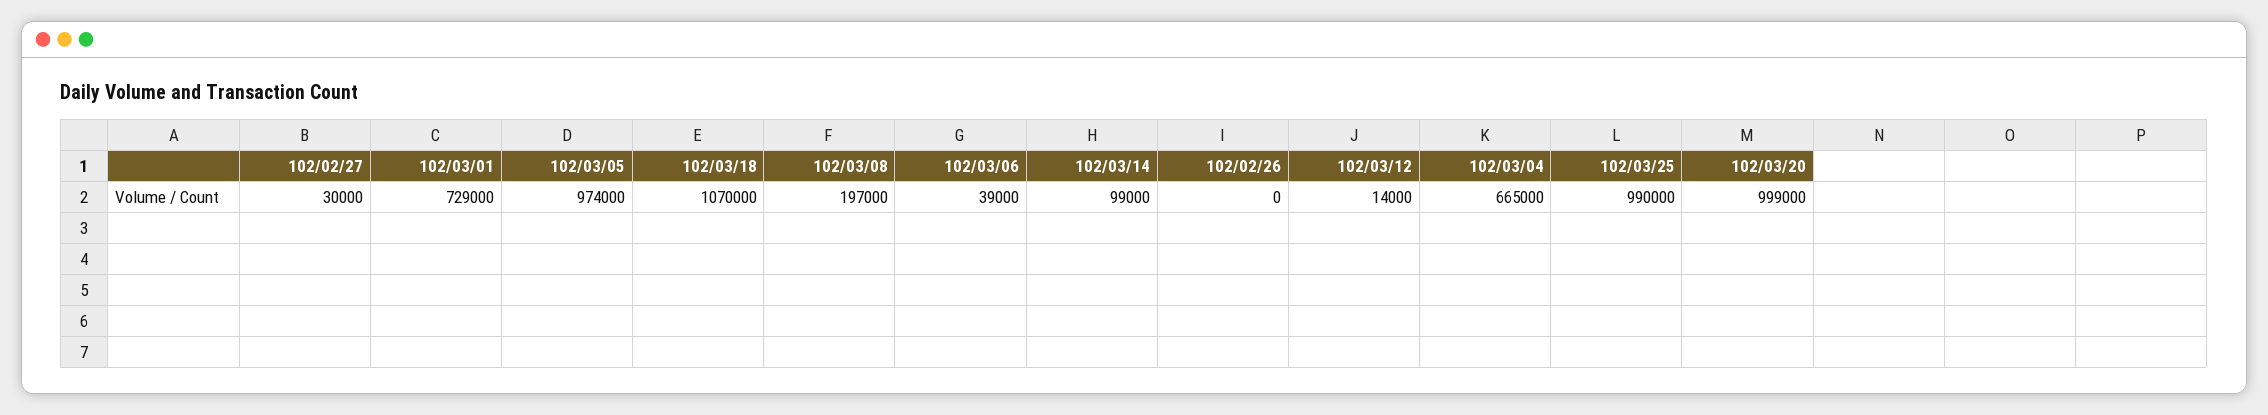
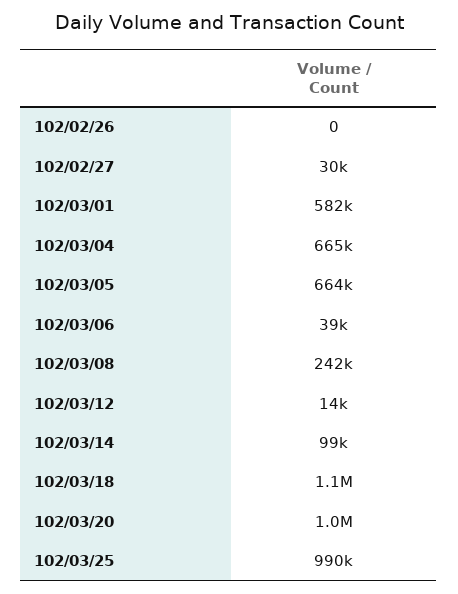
102/03/01: 729000 -> 582000
102/03/05: 974000 -> 664000
102/03/08: 197000 -> 242000

